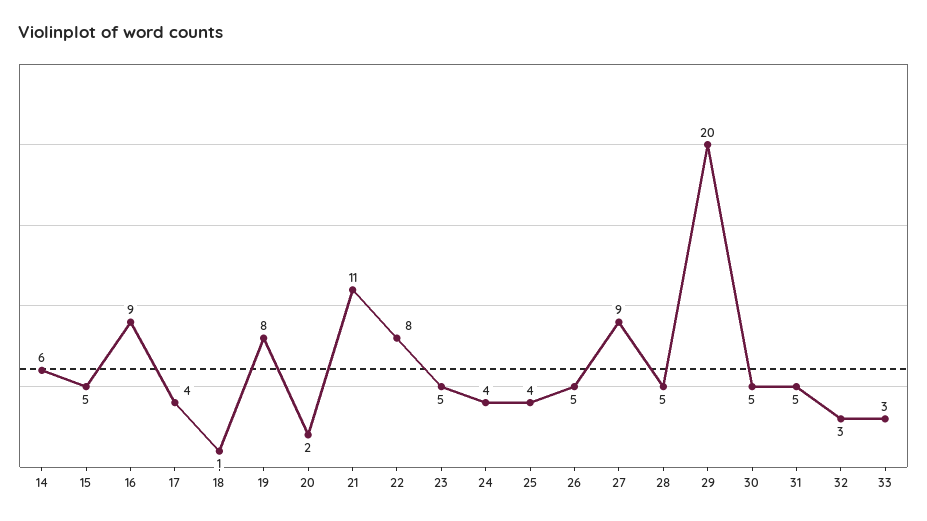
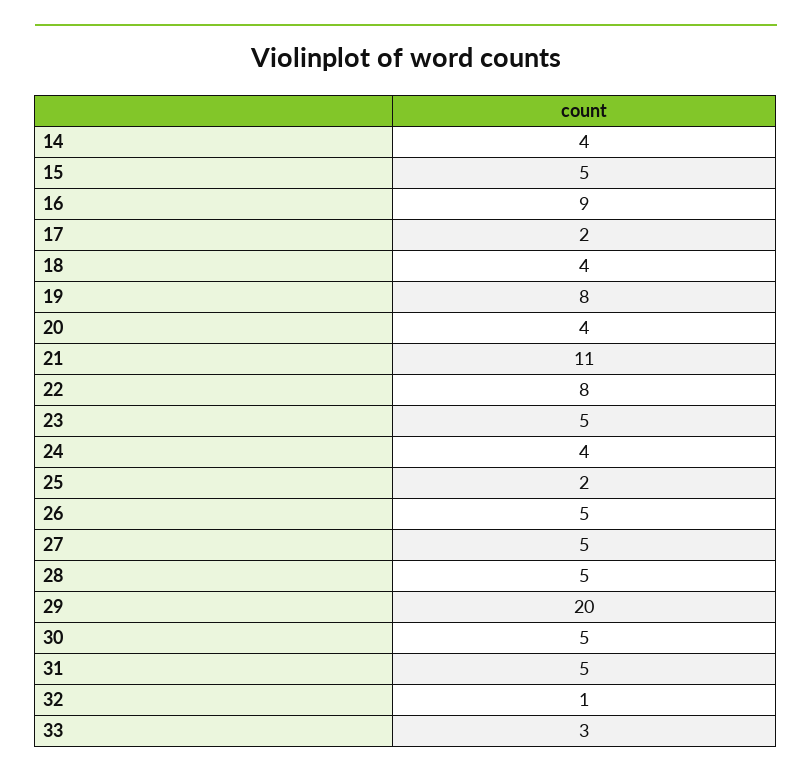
14: 6 -> 4
17: 4 -> 2
18: 1 -> 4
20: 2 -> 4
25: 4 -> 2
27: 9 -> 5
32: 3 -> 1

